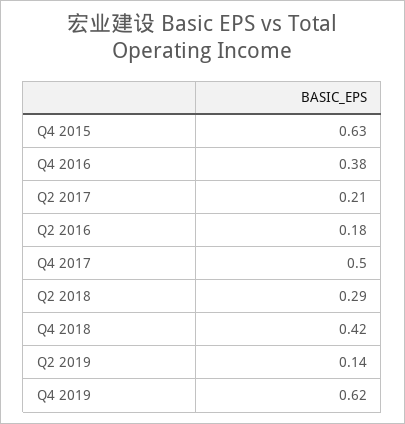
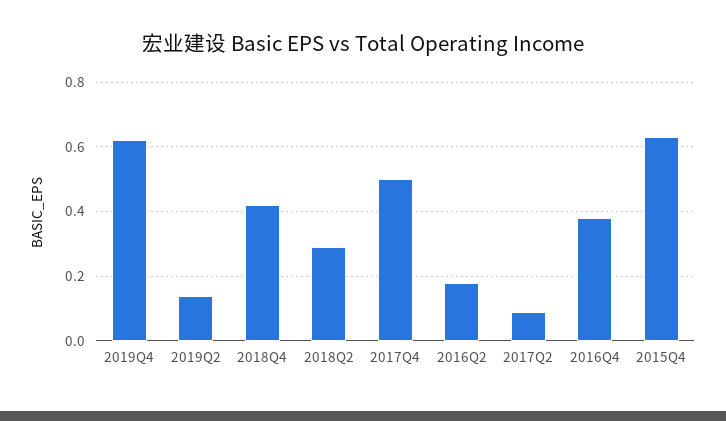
Q2 2017: 0.21 -> 0.1

